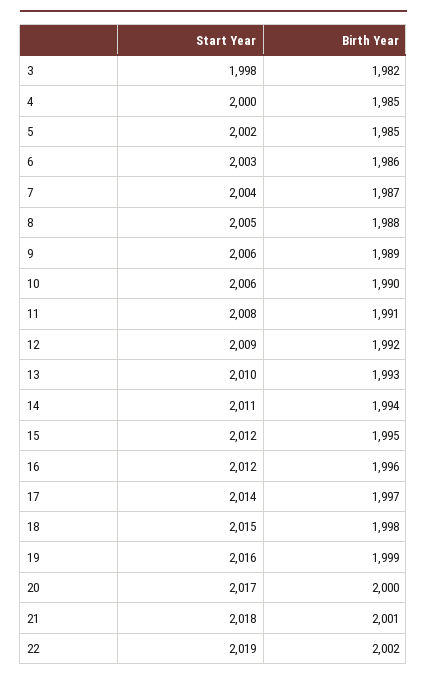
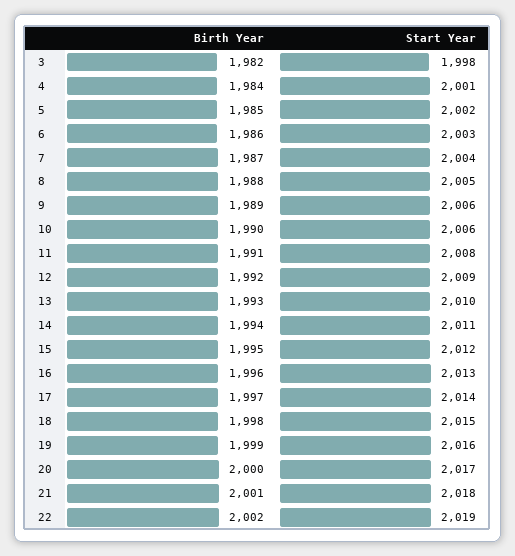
Start Year, 4: 2000 -> 2001
Birth Year, 4: 1985 -> 1984
Start Year, 16: 2012 -> 2013

